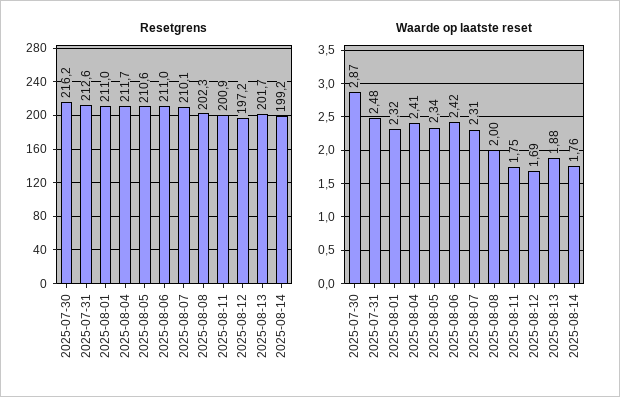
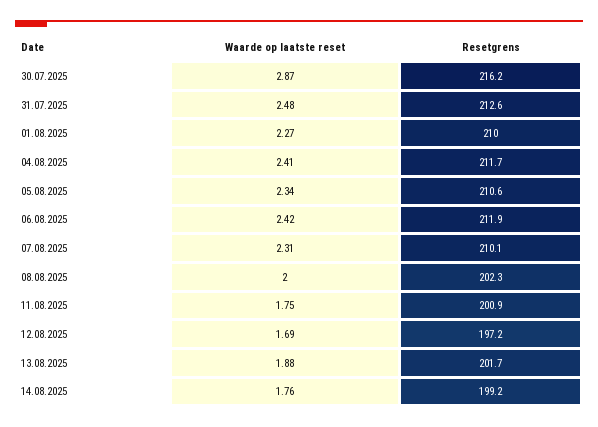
Resetgrens, 2025-08-01: 211 -> 210
Resetgrens, 2025-08-06: 211 -> 211.9
Waarde op laatste reset, 2025-08-01: 2.32 -> 2.27

